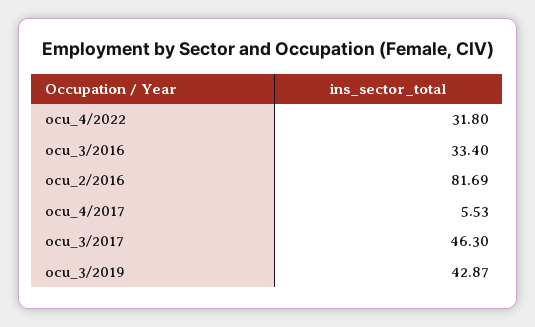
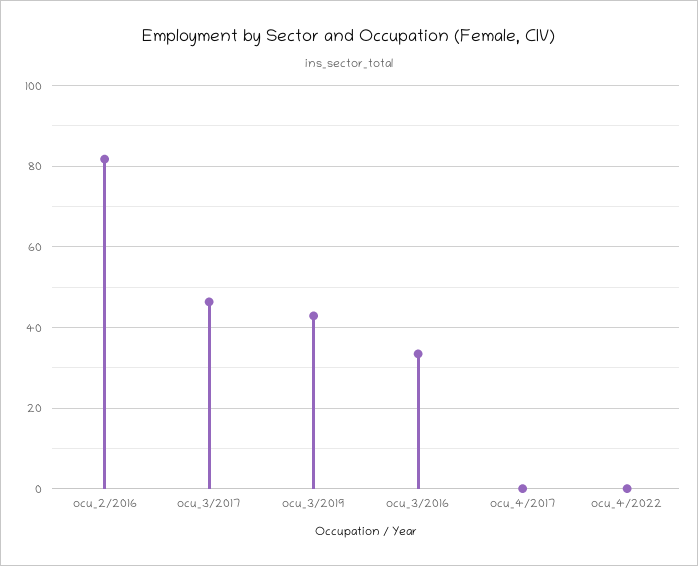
ocu_4/2022: 31.8 -> 0
ocu_4/2017: 5.53 -> 0

